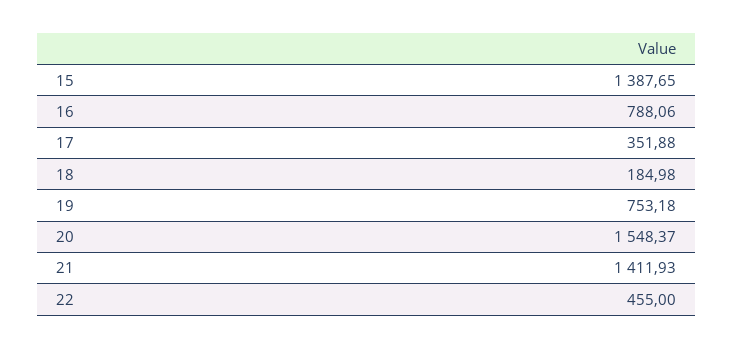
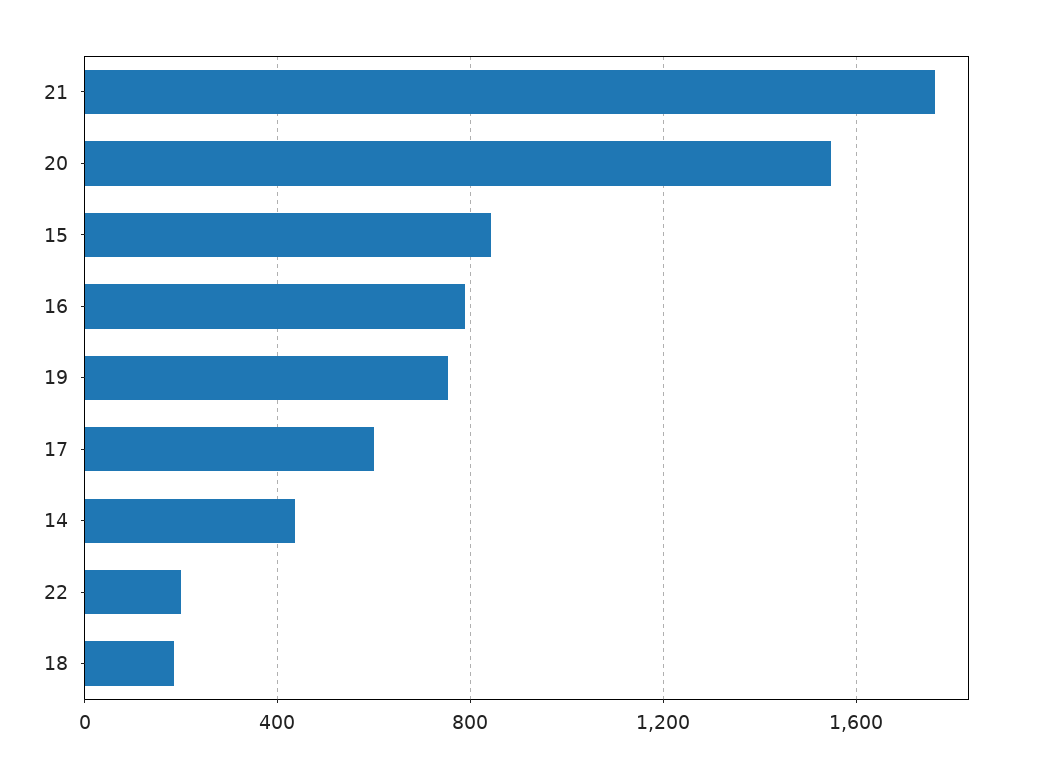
15: 1387.65 -> 850
17: 351.88 -> 600
21: 1411.93 -> 1750
22: 455 -> 200
14: none -> 450

